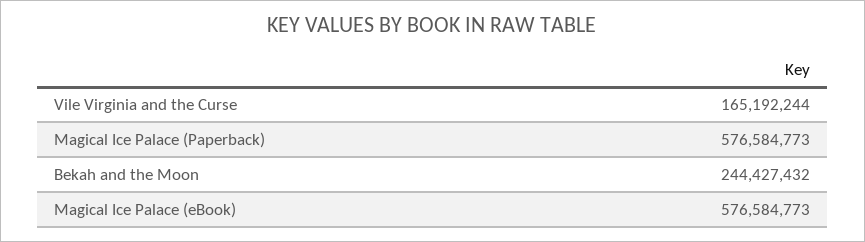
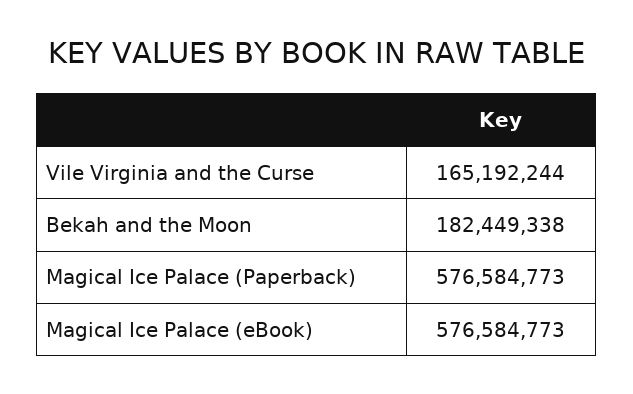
Bekah and the Moon: 244427432 -> 182449338

